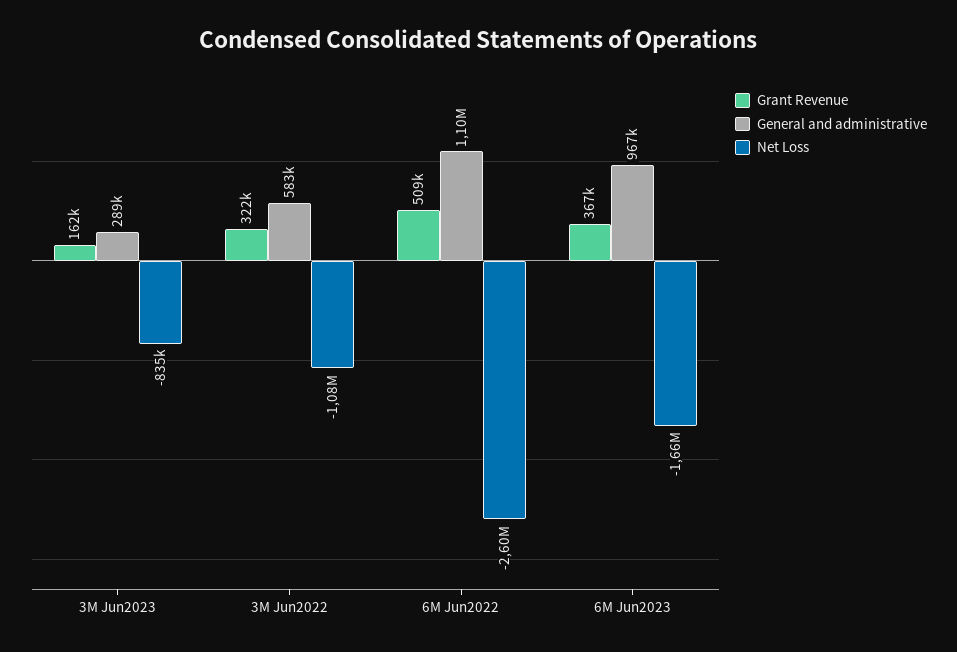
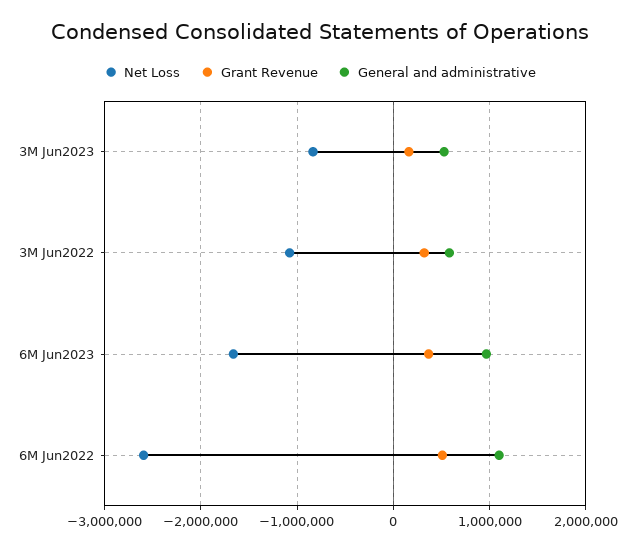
General and administrative, 3M Jun2023: 289000 -> 500000

